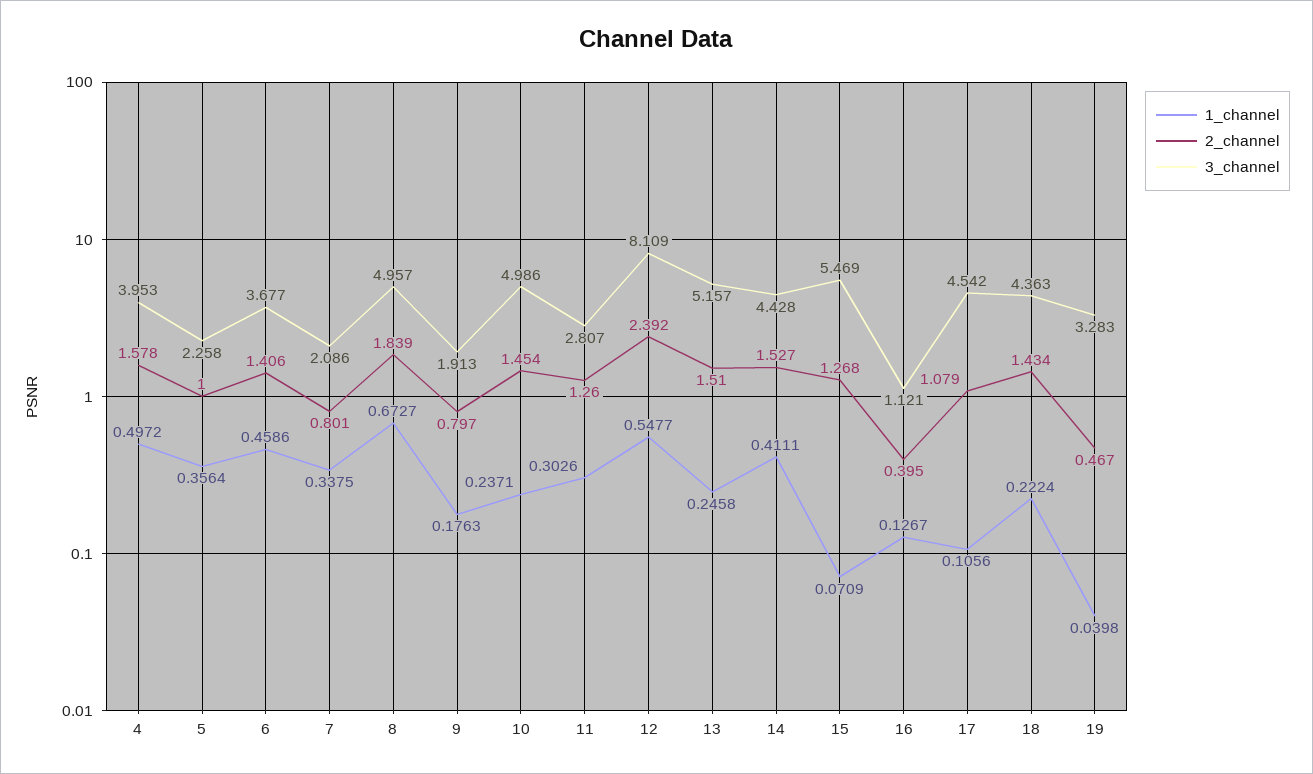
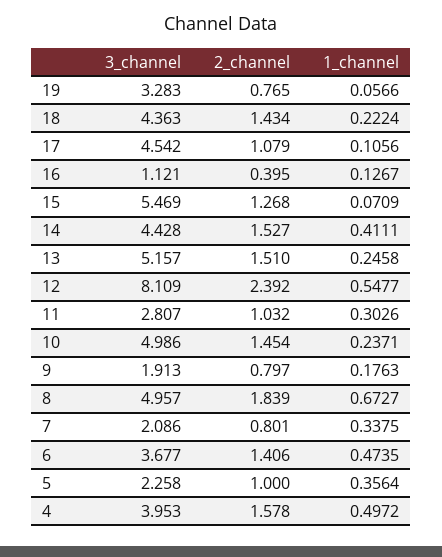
1_channel, 6: 0.4586 -> 0.4735
2_channel, 11: 1.26 -> 1.032
1_channel, 19: 0.0398 -> 0.0566
2_channel, 19: 0.467 -> 0.765

